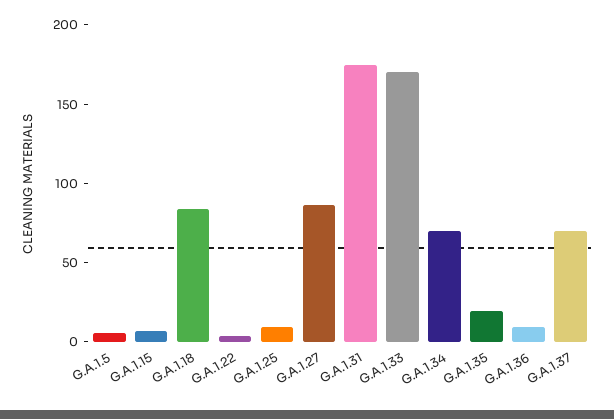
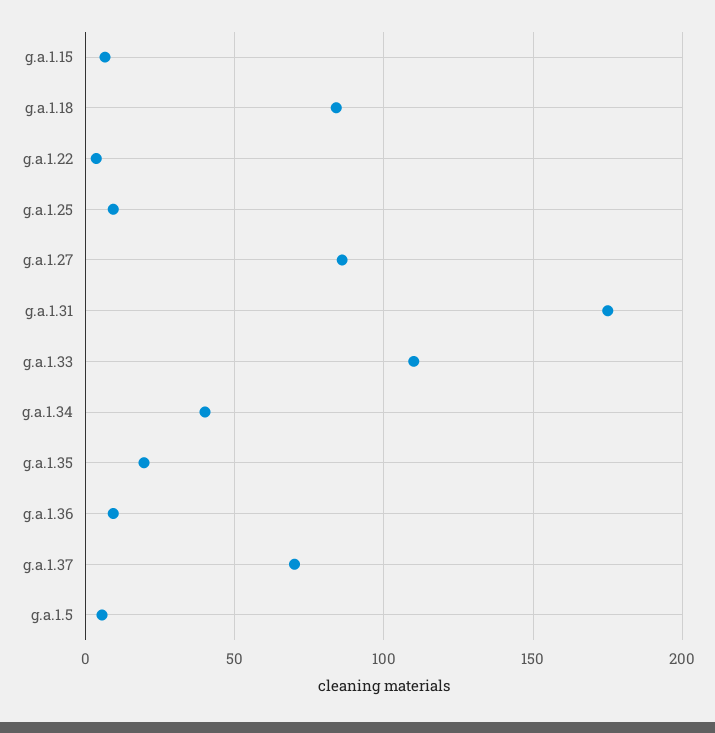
G.A.1.33: 170 -> 110
G.A.1.34: 70 -> 40

